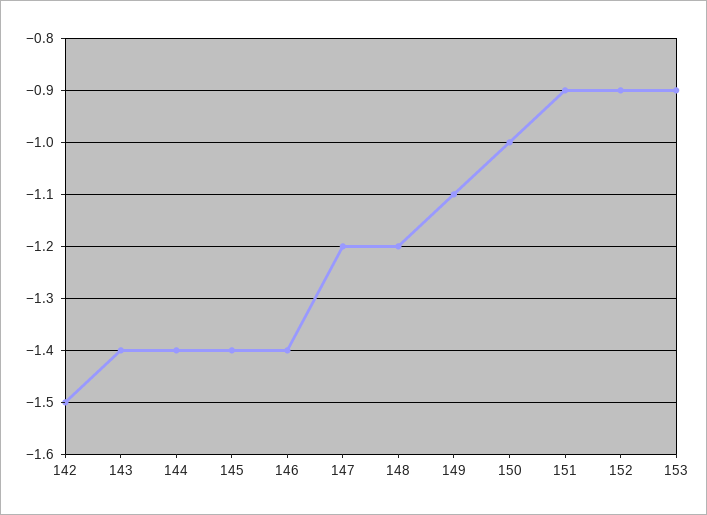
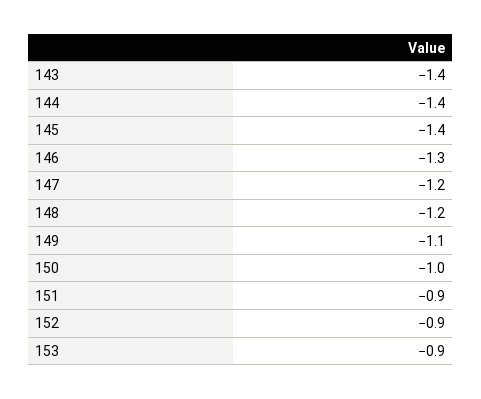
142: -1.5 -> none
146: -1.4 -> -1.3

